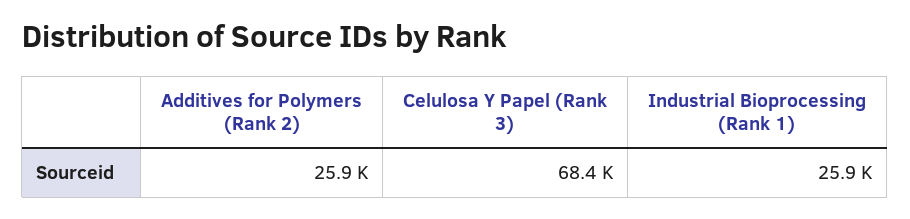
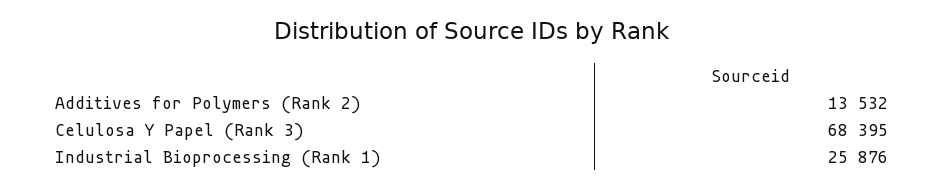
Additives for Polymers (Rank 2): 25900 -> 13532

